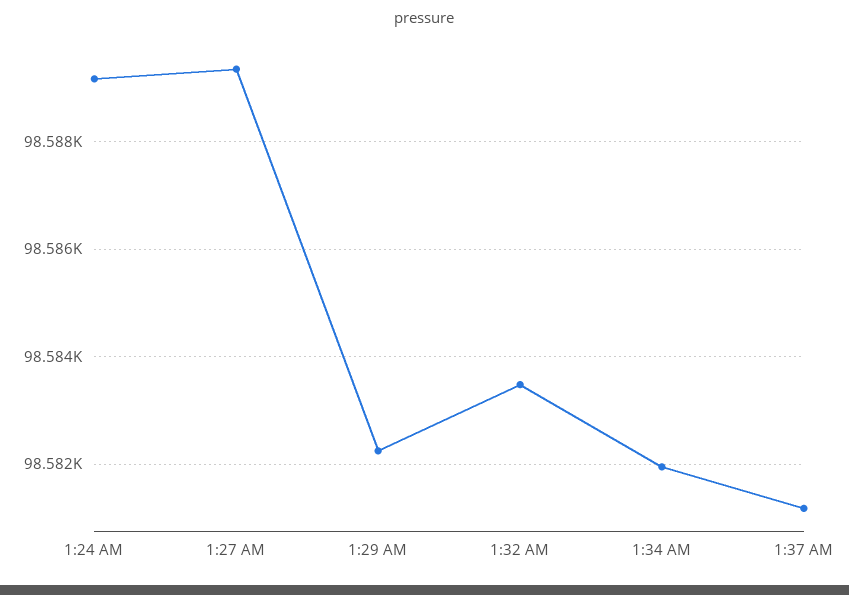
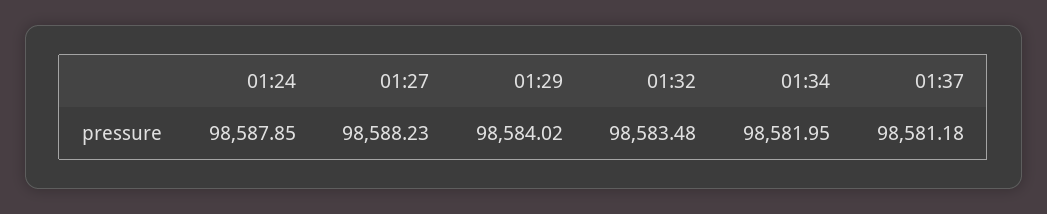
1:24 AM: 98589.2 -> 98587.85
1:27 AM: 98589.4 -> 98588.23
1:29 AM: 98582.2 -> 98584.02

